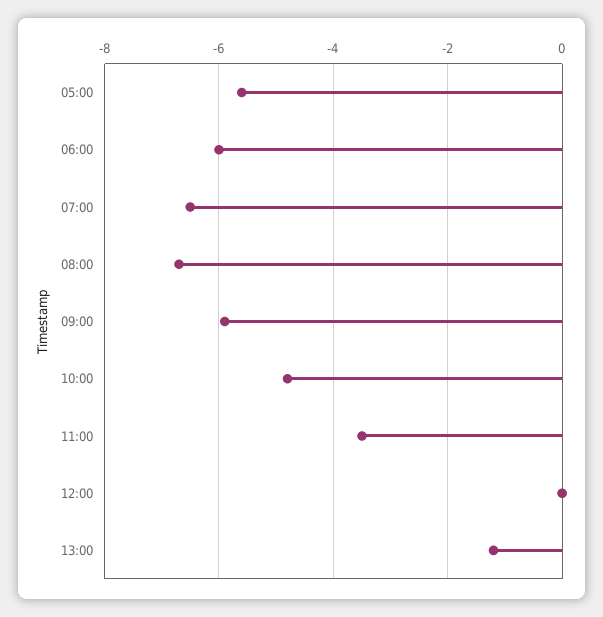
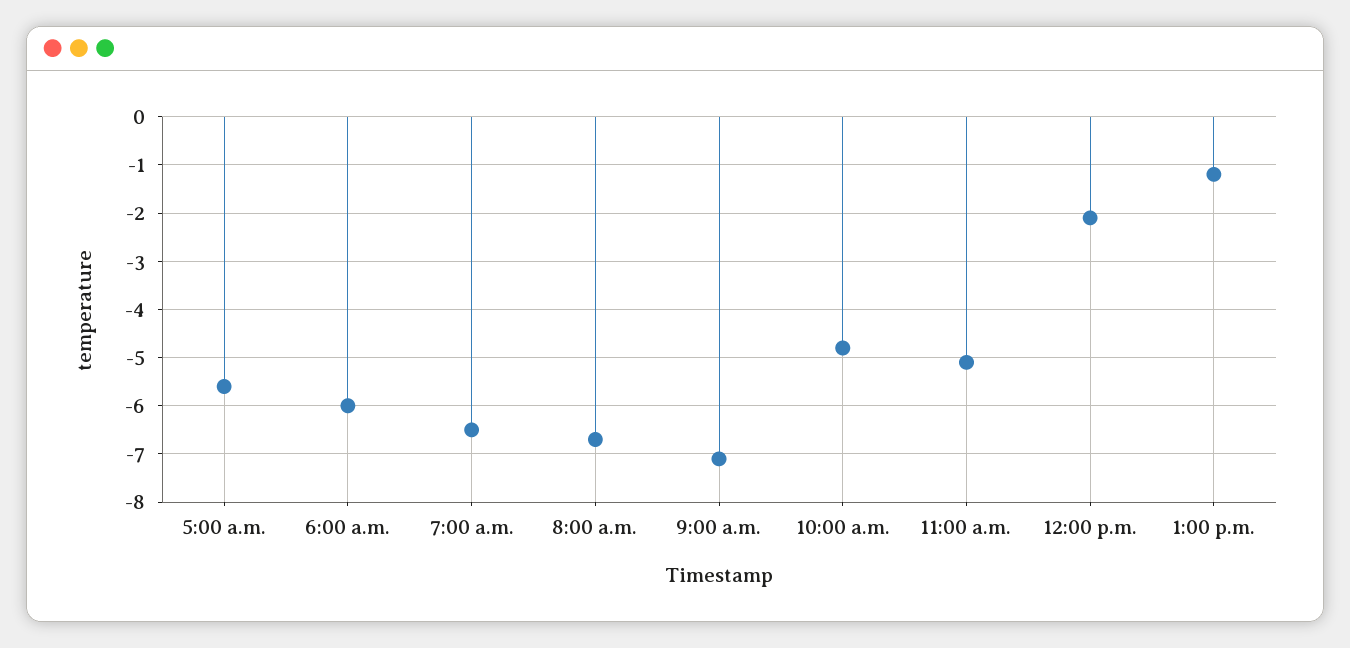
09:00: -6 -> -7
11:00: -3.5 -> -5
12:00: 0 -> -2

